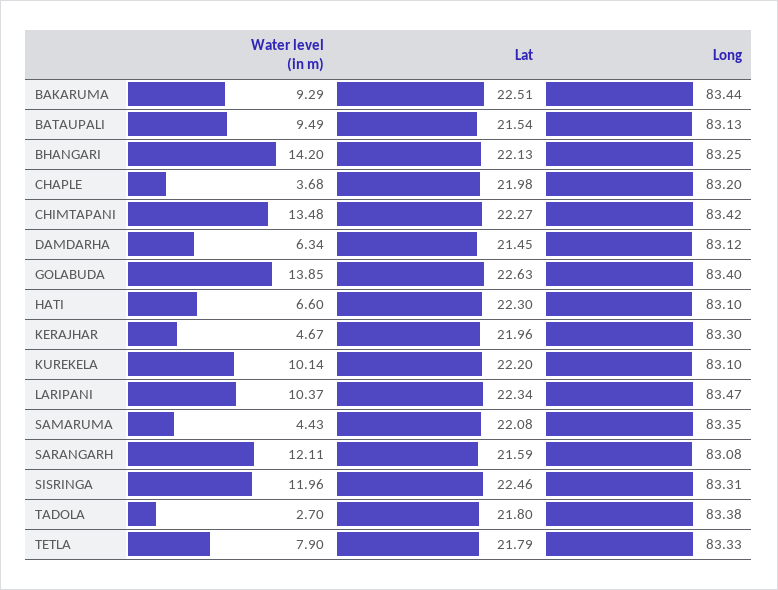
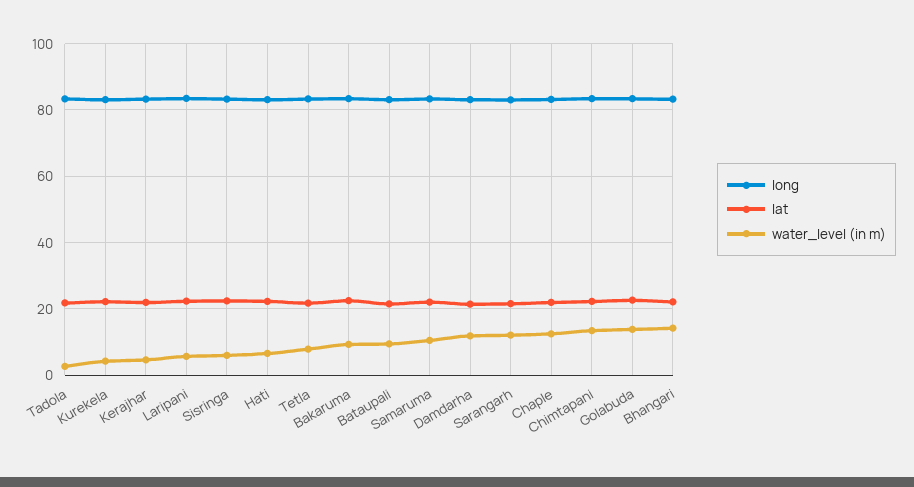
Water level (in m), CHAPLE: 3.68 -> 12
Water level (in m), DAMDARHA: 6.34 -> 12
Water level (in m), KUREKELA: 10.14 -> 4
Water level (in m), LARIPANI: 10.37 -> 6
Water level (in m), SAMARUMA: 4.43 -> 10
Water level (in m), SISRINGA: 11.96 -> 6

